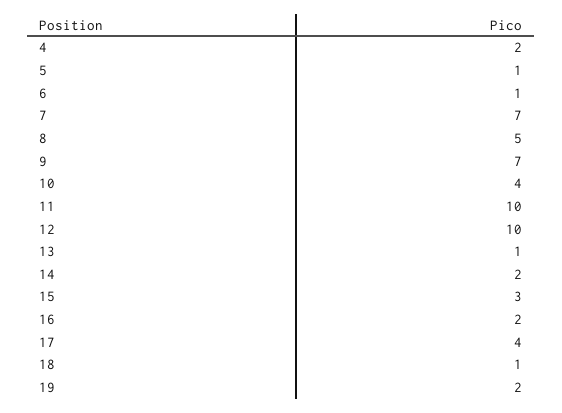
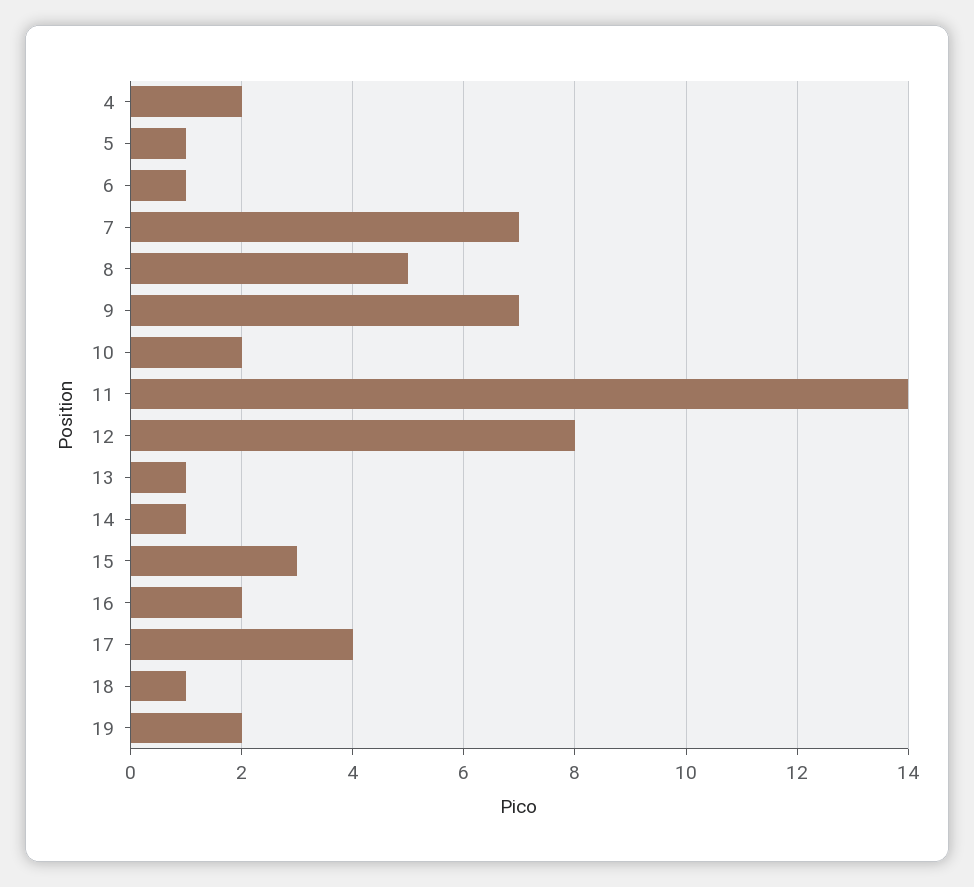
10: 4 -> 2
11: 10 -> 14
12: 10 -> 8
14: 2 -> 1

